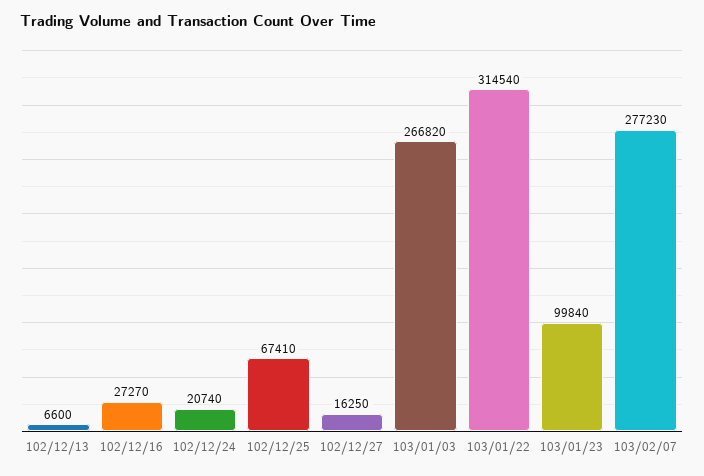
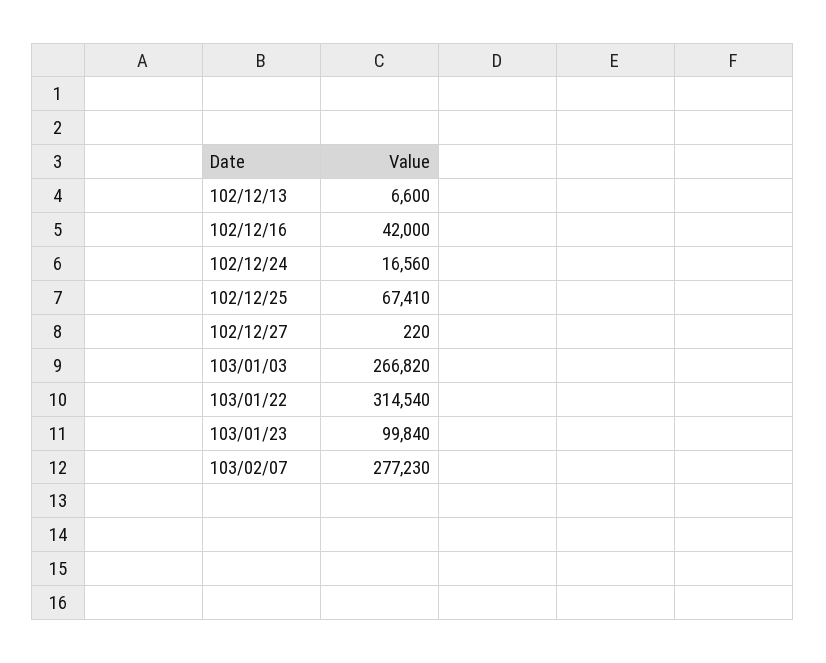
102/12/16: 27270 -> 42000
102/12/24: 20740 -> 16560
102/12/27: 16250 -> 220

